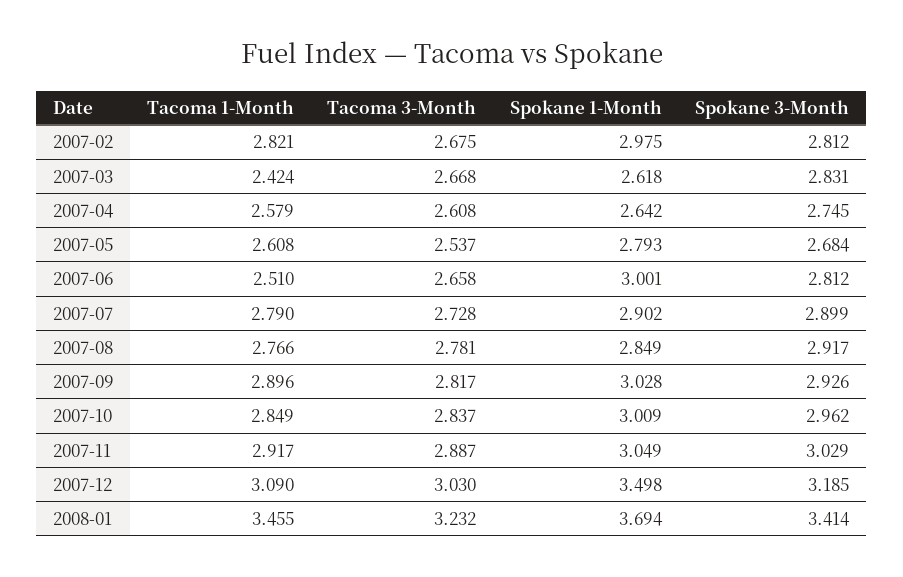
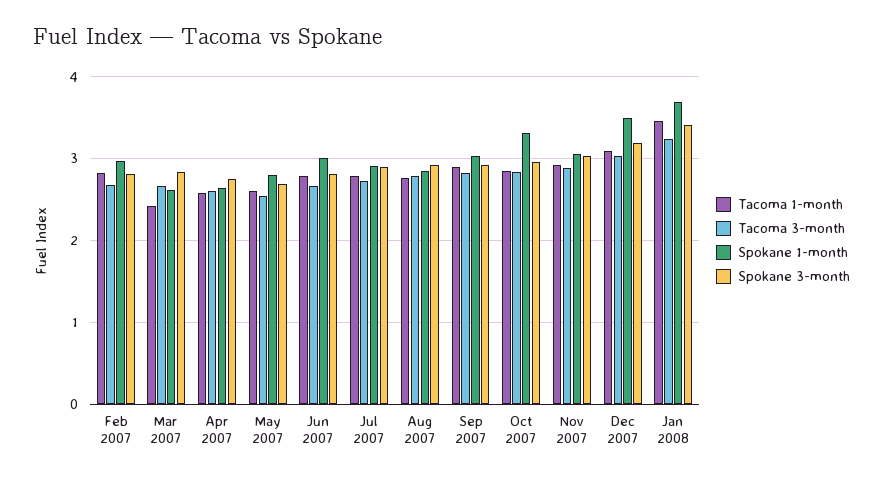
Tacoma 1-Month, 2007-06: 2.51 -> 2.8
Spokane 1-Month, 2007-10: 3.009 -> 3.3

